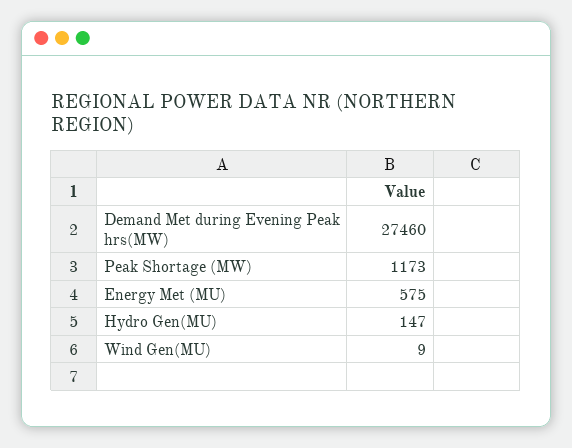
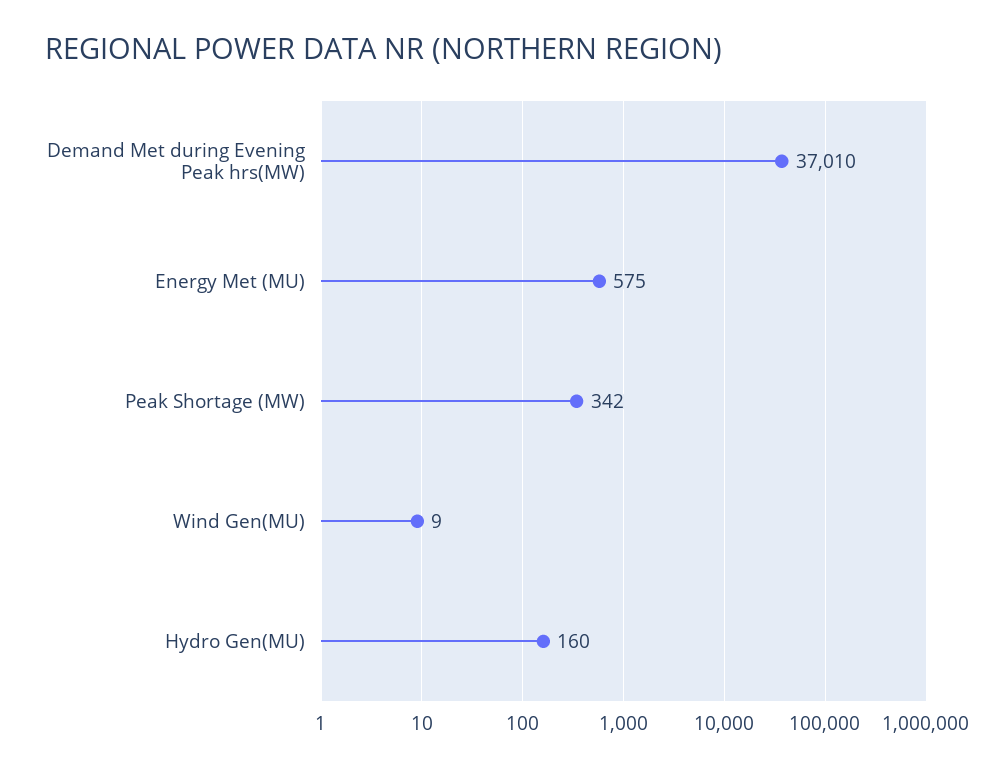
Demand Met during Evening Peak hrs(MW): 27460 -> 37010
Peak Shortage (MW): 1173 -> 342
Hydro Gen(MU): 147 -> 160

